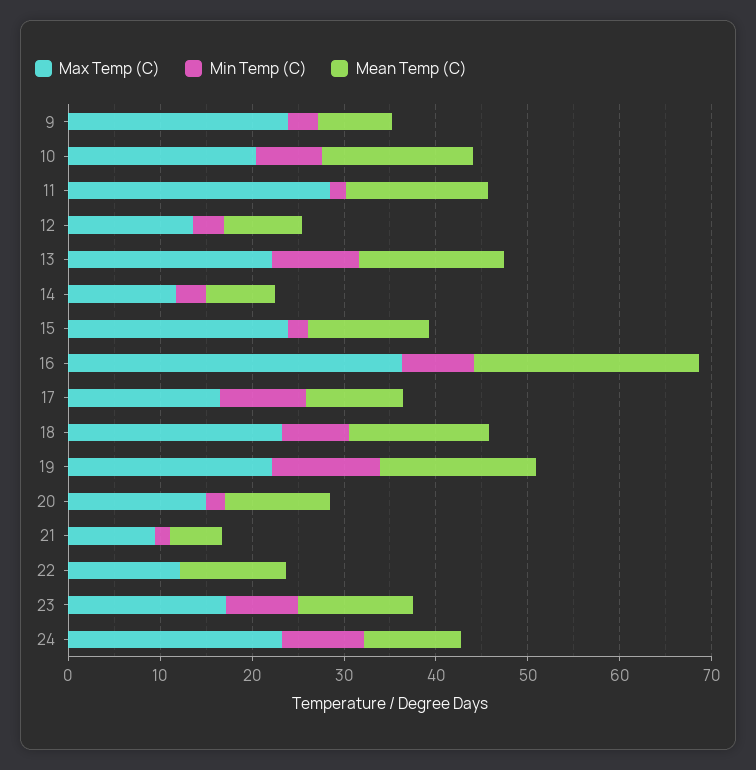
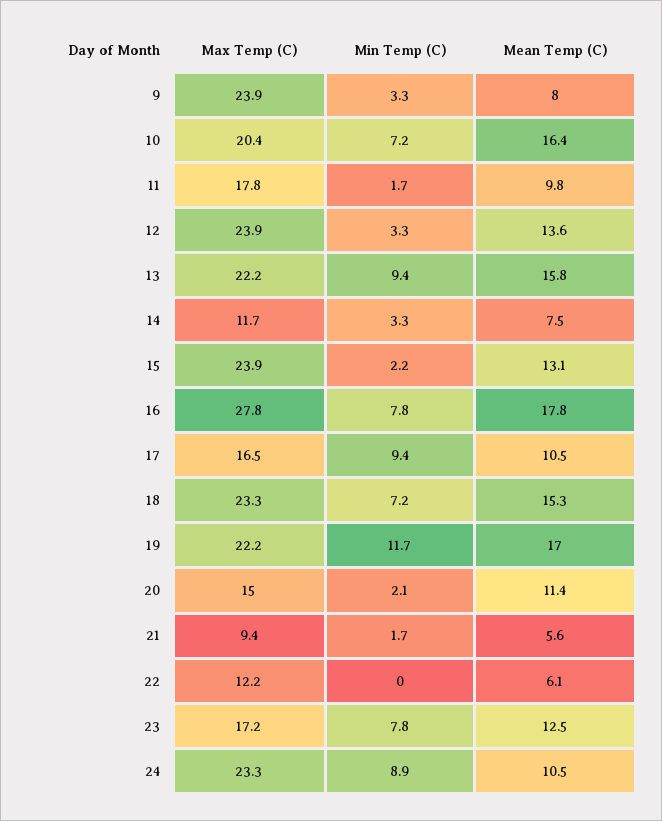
Max Temp (C), 11: 28 -> 17.8
Mean Temp (C), 11: 16 -> 9.8
Max Temp (C), 12: 14 -> 23.9
Mean Temp (C), 12: 8 -> 13.6
Max Temp (C), 16: 36 -> 27.8
Mean Temp (C), 16: 24 -> 17.8
Mean Temp (C), 22: 12 -> 6.1

